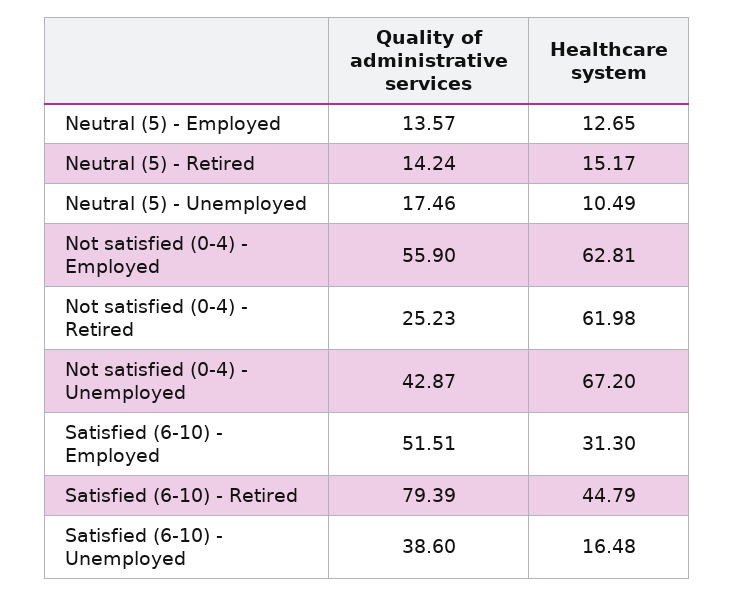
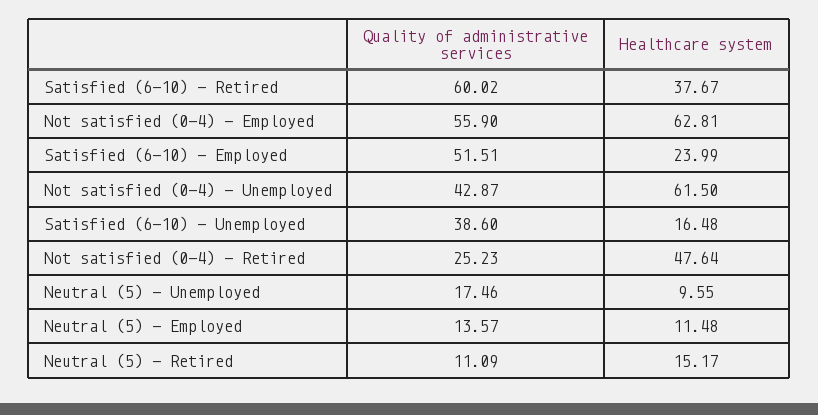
Healthcare system, Neutral (5) - Employed: 12.65 -> 11.48
Quality of administrative services, Neutral (5) - Retired: 14.24 -> 11.09
Healthcare system, Neutral (5) - Unemployed: 10.49 -> 9.55
Healthcare system, Not satisfied (0-4) - Retired: 61.98 -> 47.64
Healthcare system, Not satisfied (0-4) - Unemployed: 67.2 -> 61.5
Healthcare system, Satisfied (6-10) - Employed: 31.3 -> 23.99
Quality of administrative services, Satisfied (6-10) - Retired: 79.39 -> 60.02
Healthcare system, Satisfied (6-10) - Retired: 44.79 -> 37.67

